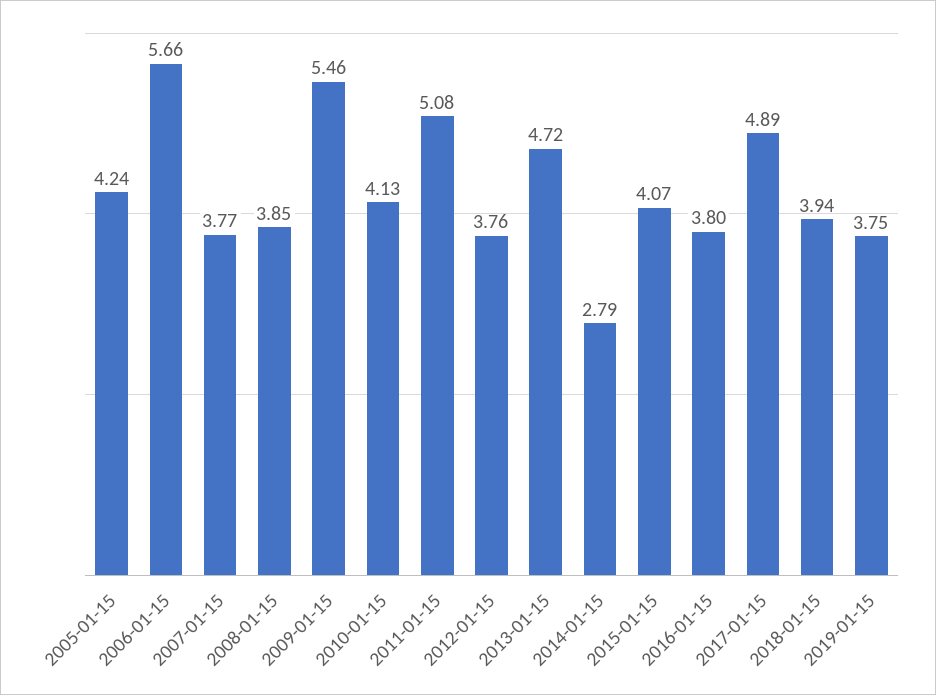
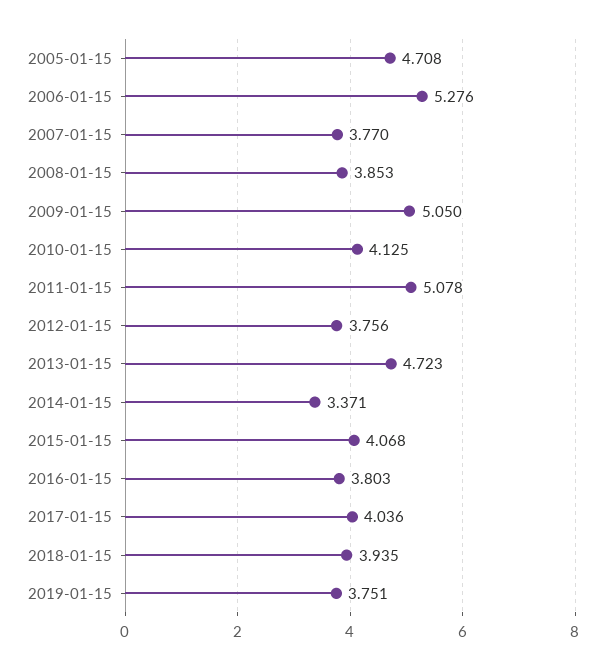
2005-01-15: 4.24 -> 4.708
2006-01-15: 5.66 -> 5.276
2009-01-15: 5.46 -> 5.05
2014-01-15: 2.79 -> 3.371
2017-01-15: 4.89 -> 4.036

